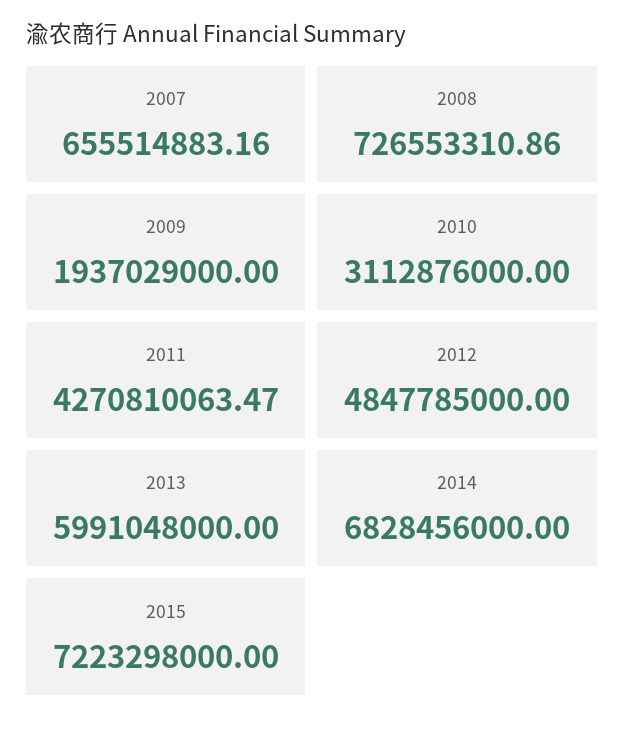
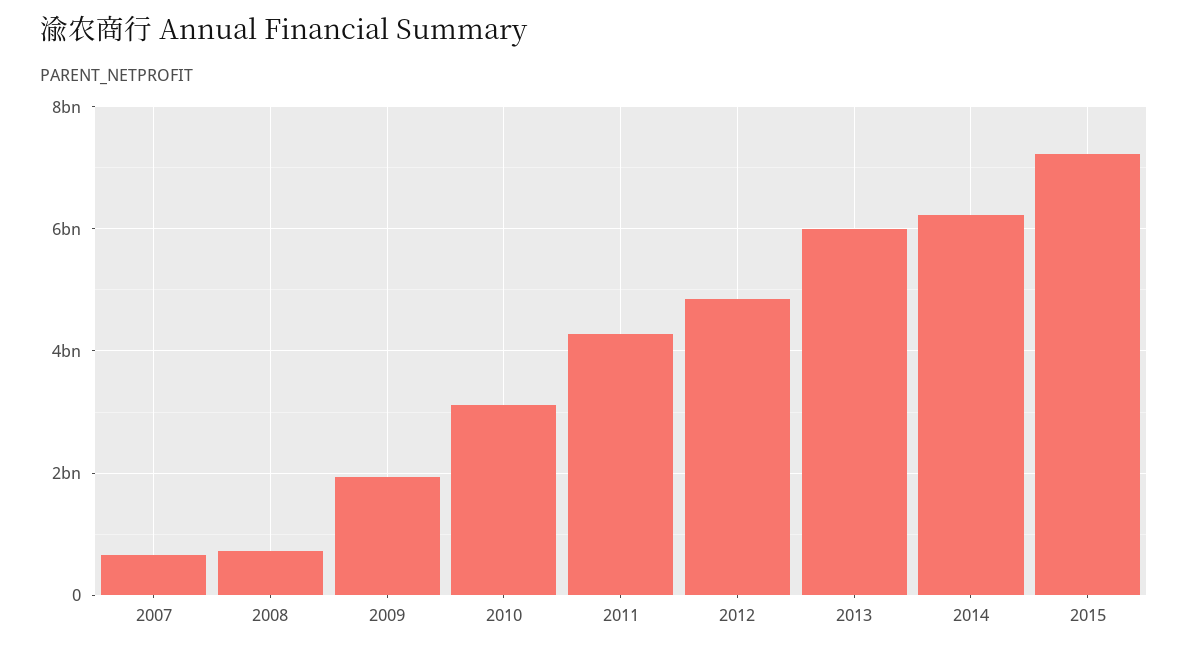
2014: 6828456000 -> 6200000000

